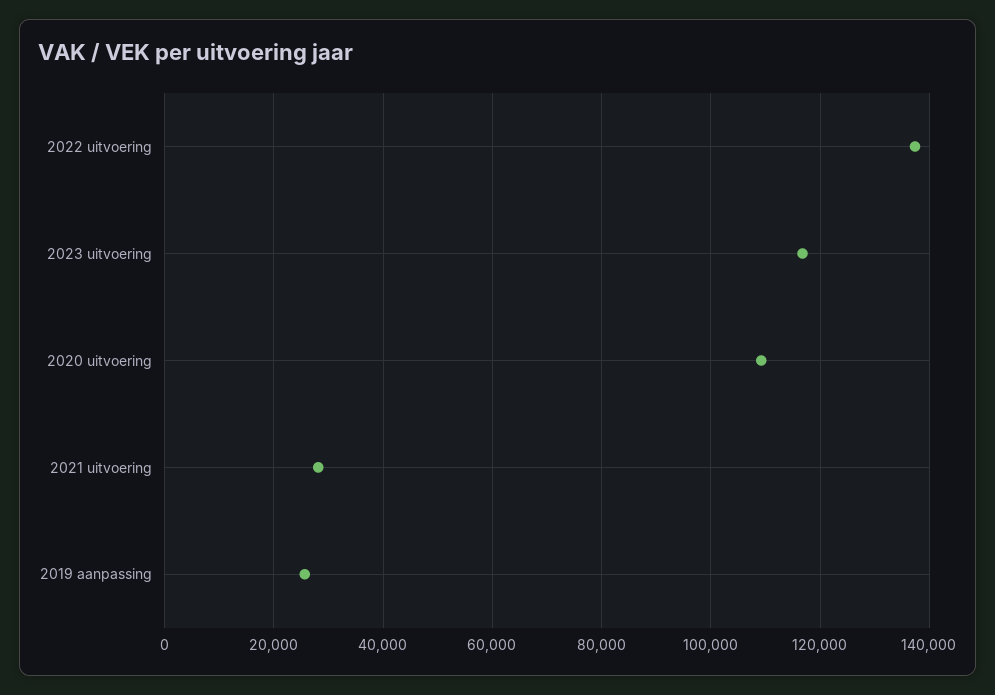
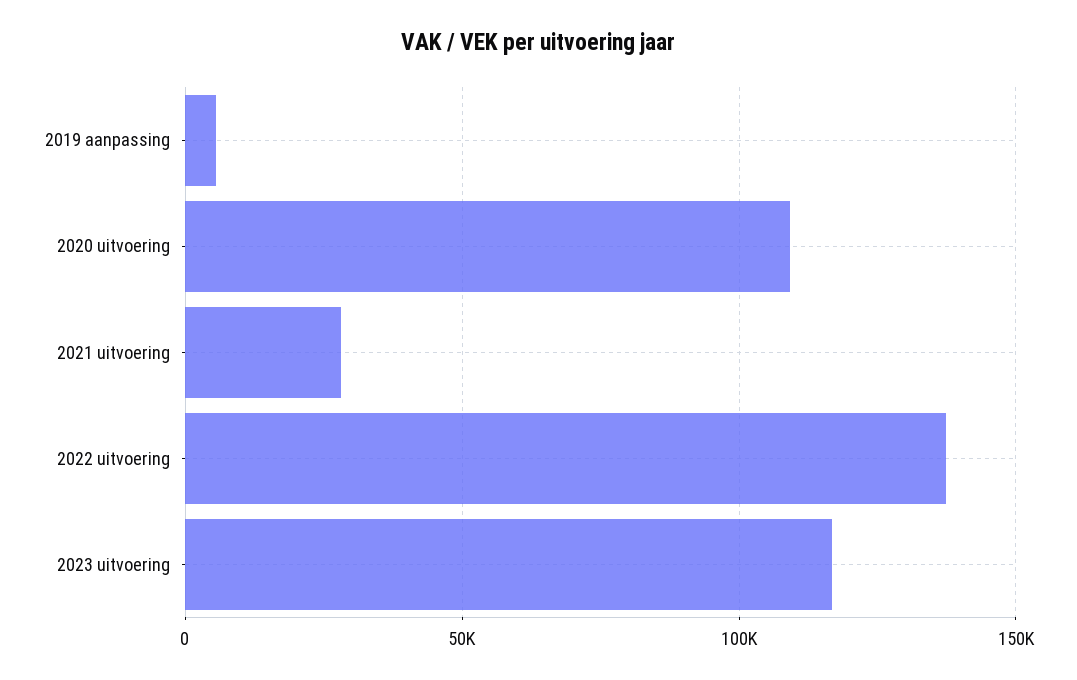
2019 aanpassing: 26000 -> 5000

